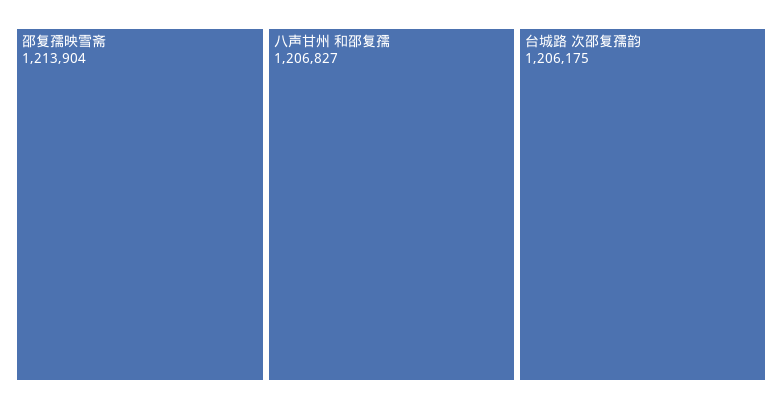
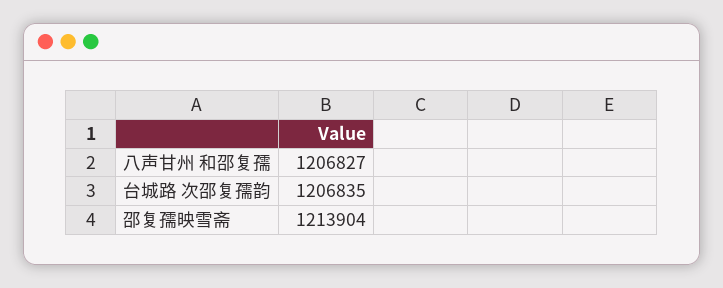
台城路 次邵复孺韵: 1206175 -> 1206835

